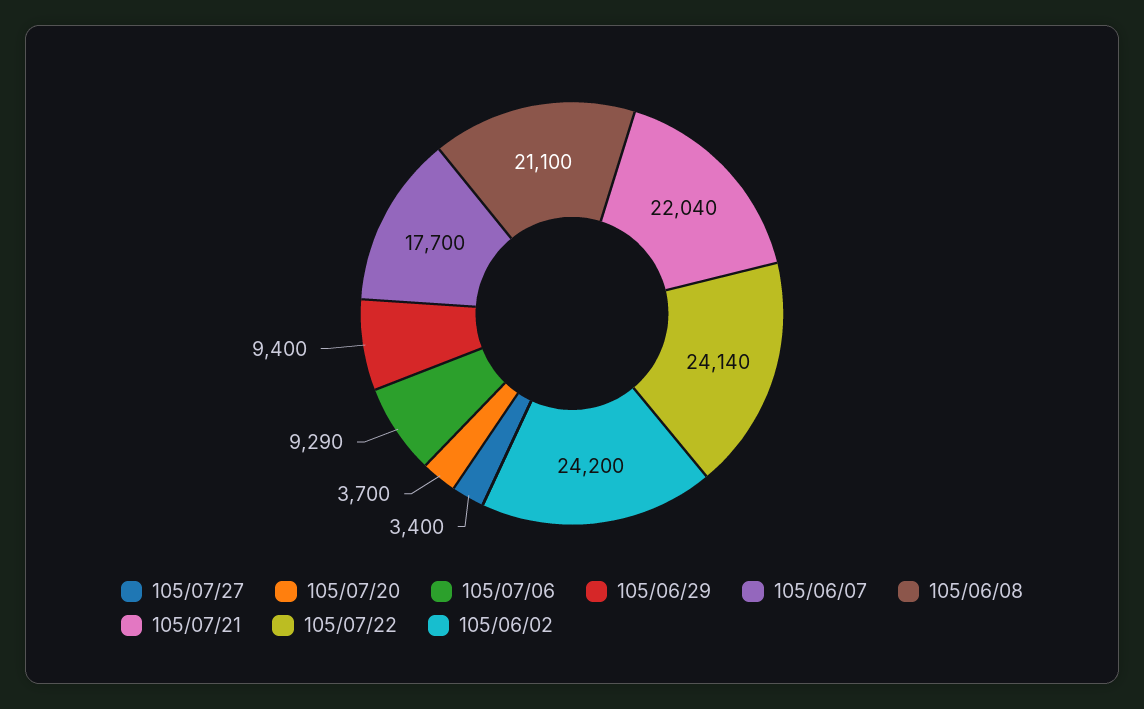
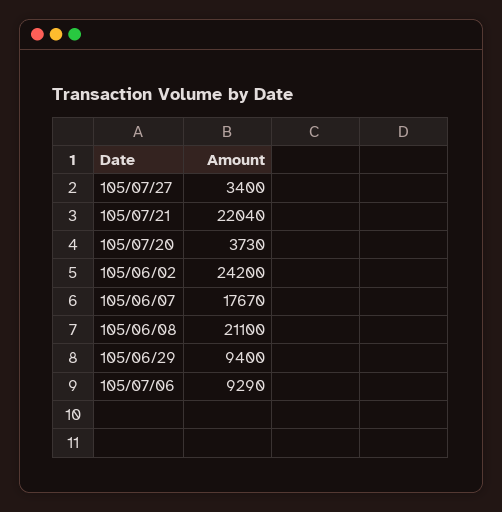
105/07/20: 3700 -> 3730
105/06/07: 17700 -> 17670
105/07/22: 24140 -> none

